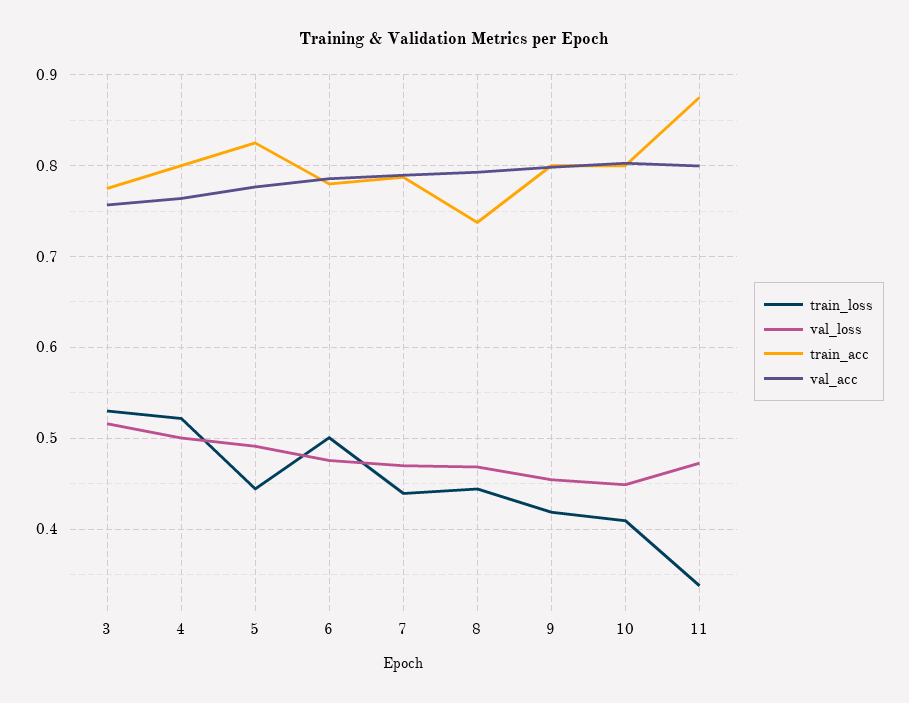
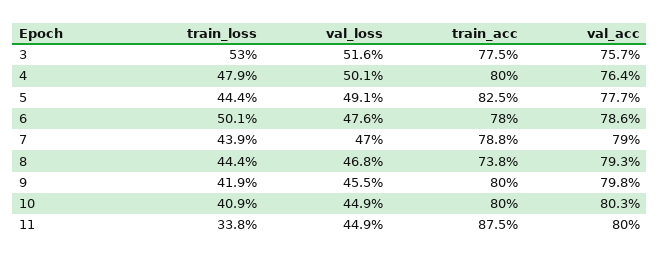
train_loss, 4: 0.52 -> 0.479
val_loss, 11: 0.47 -> 0.449

